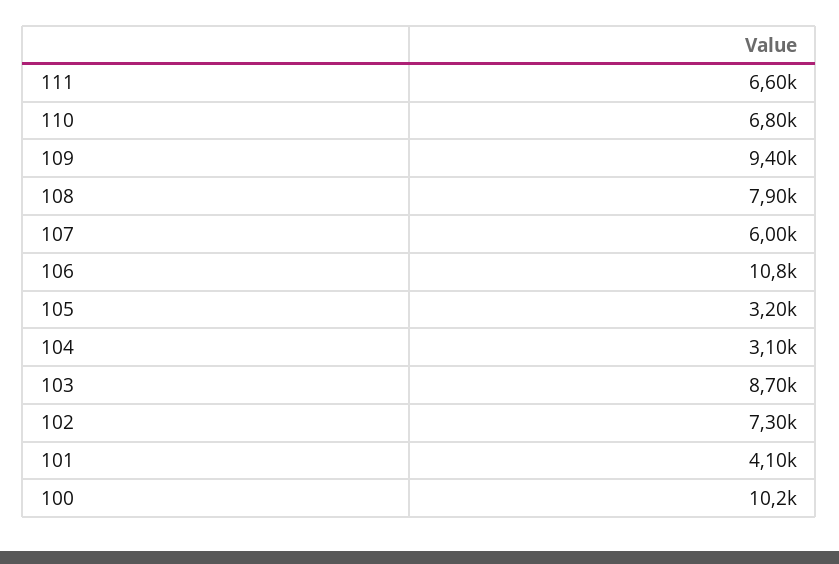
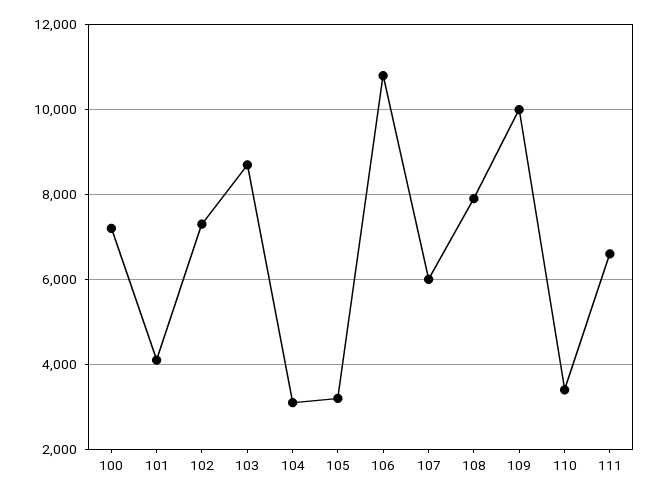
110: 6800 -> 3400
109: 9400 -> 10000
100: 10200 -> 7200

